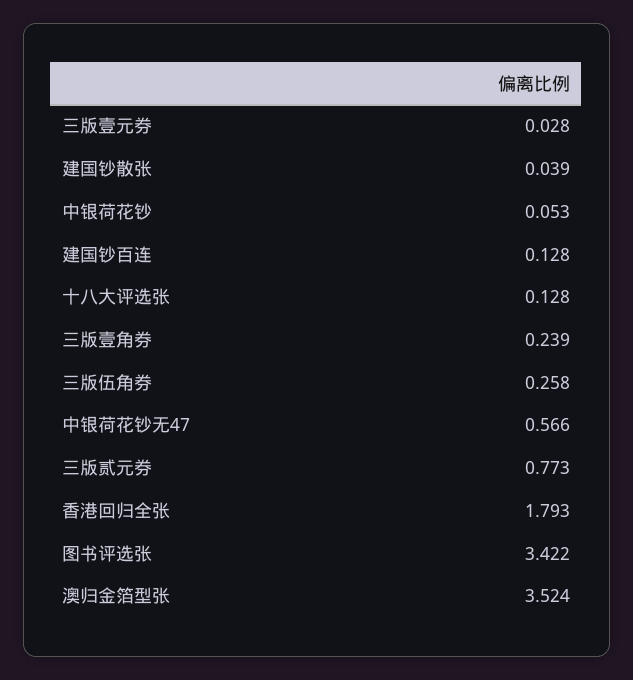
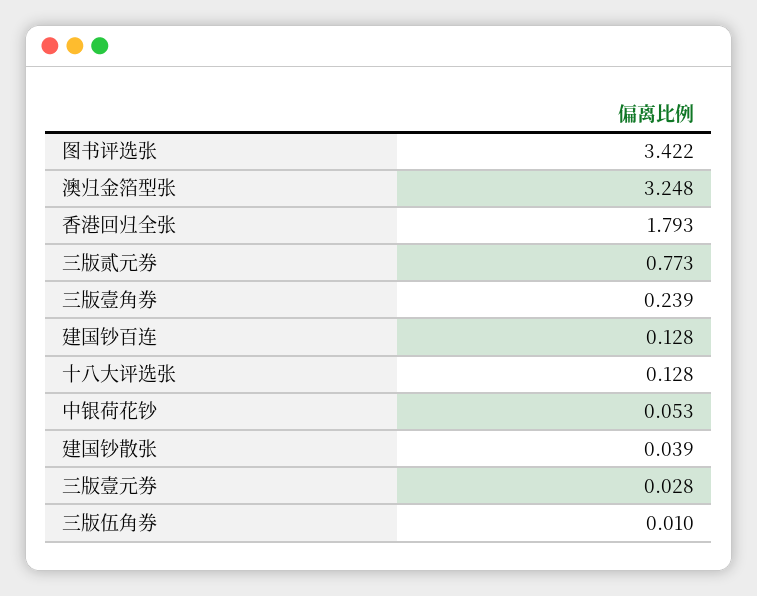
三版伍角券: 0.258 -> 0.01
中银荷花钞无47: 0.566 -> none
澳归金箔型张: 3.524 -> 3.248

